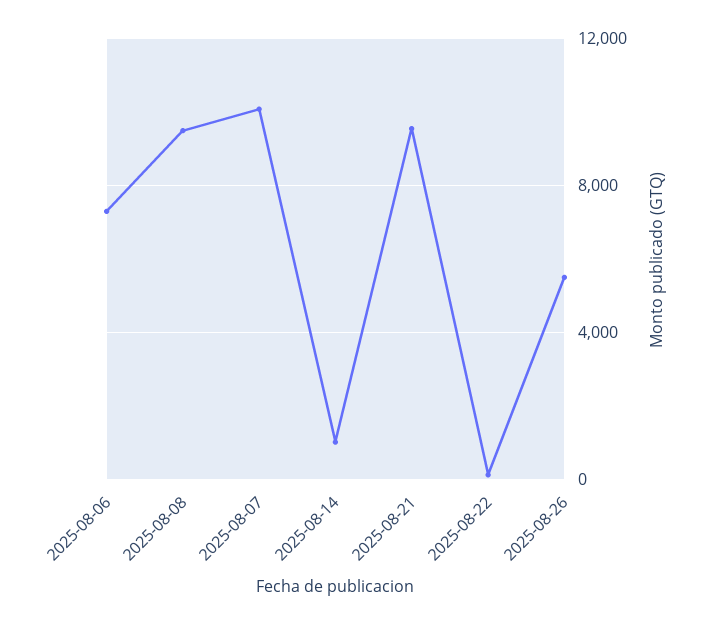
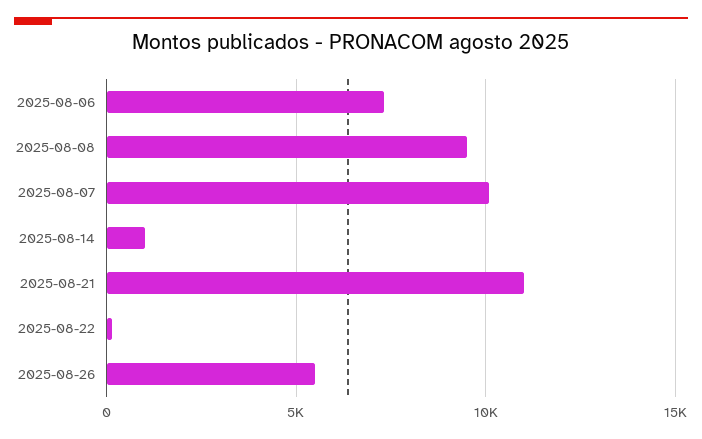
2025-08-21: 9500 -> 11000

